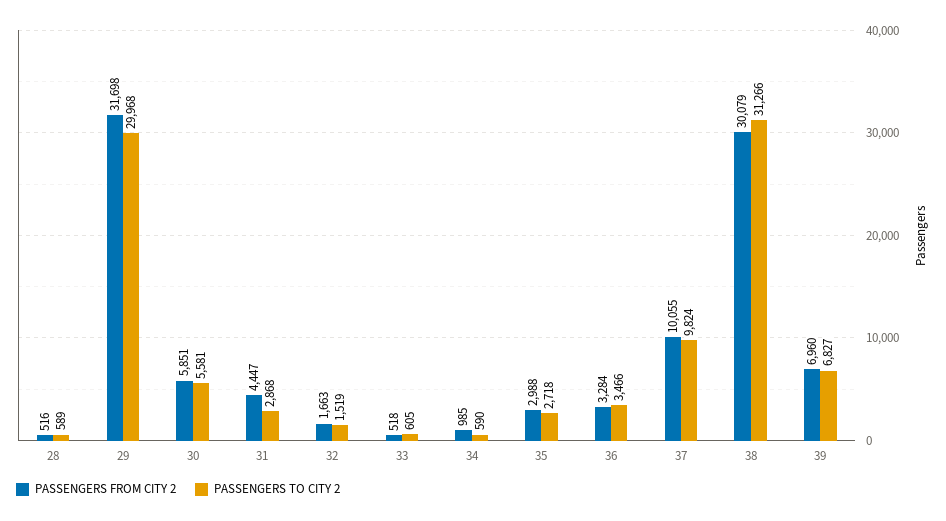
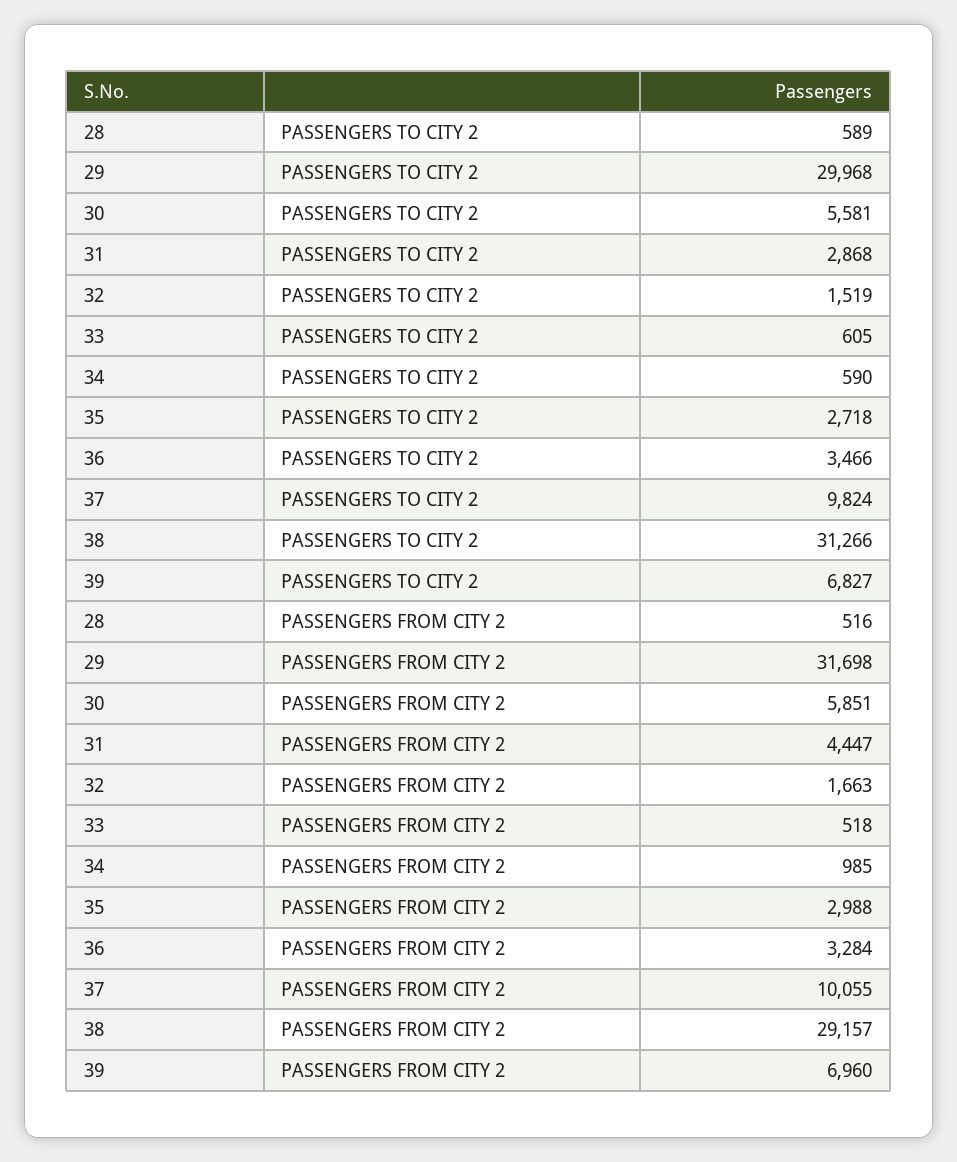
PASSENGERS FROM CITY 2, 38: 30079 -> 29157

